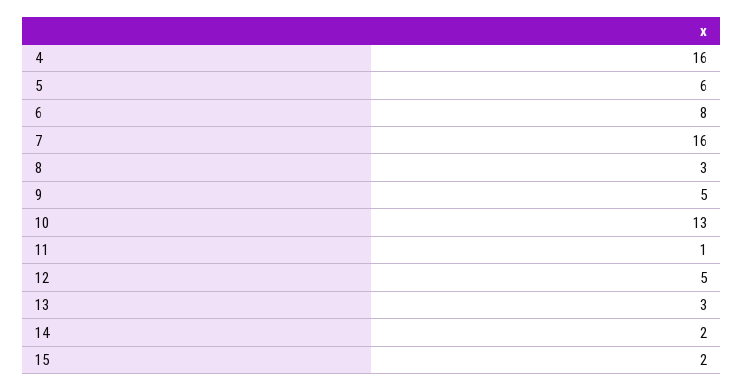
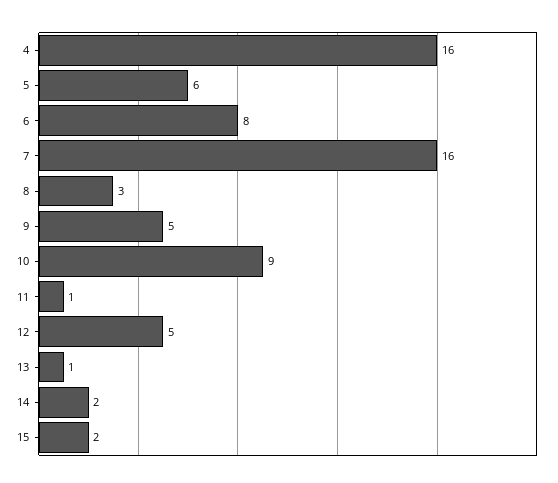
10: 13 -> 9
13: 3 -> 1

